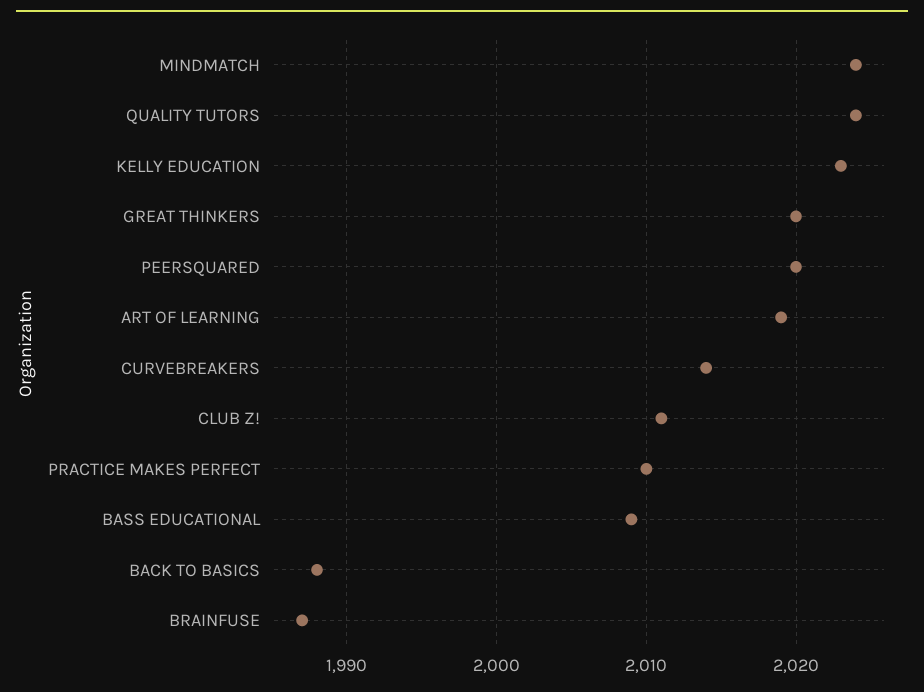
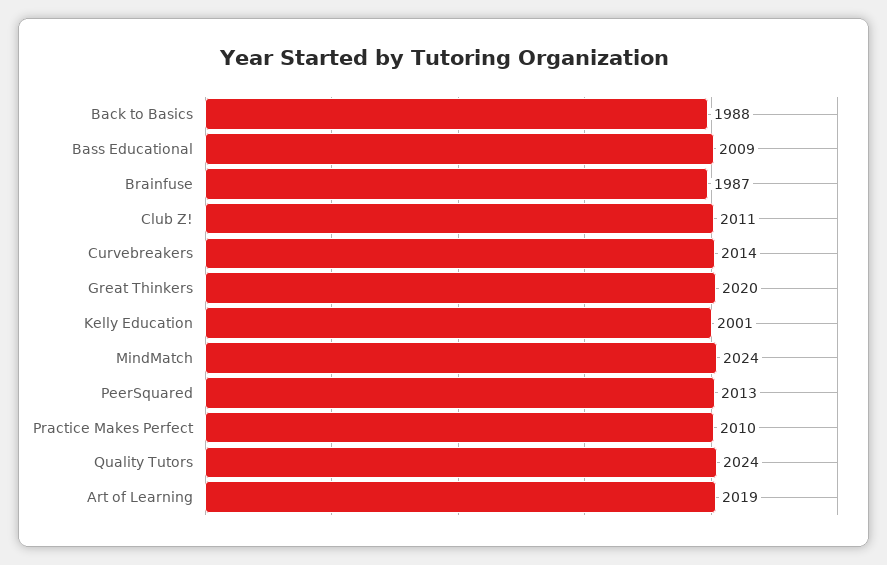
KELLY EDUCATION: 2023 -> 2001
PEERSQUARED: 2020 -> 2013

